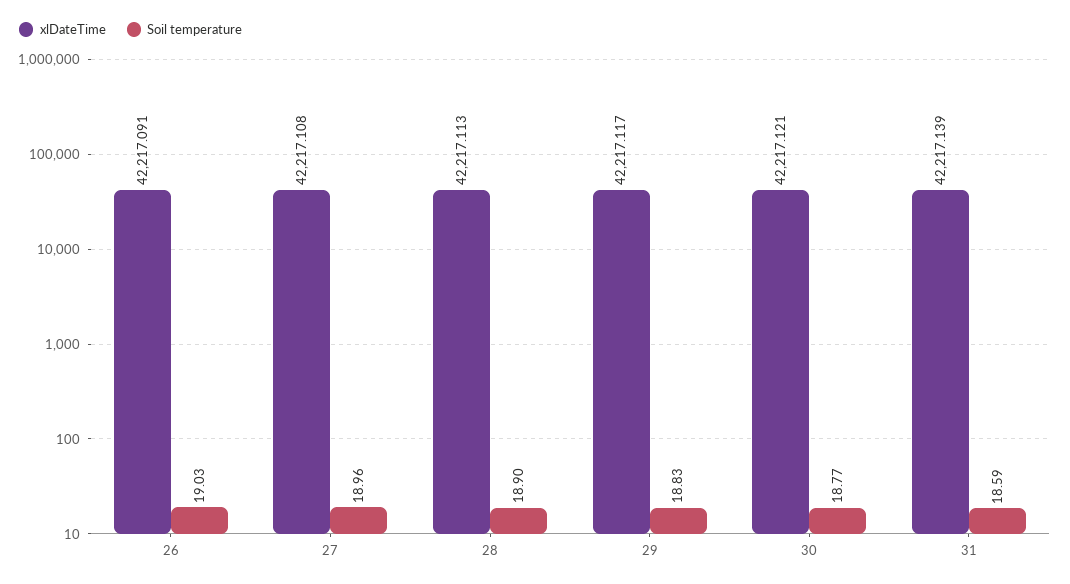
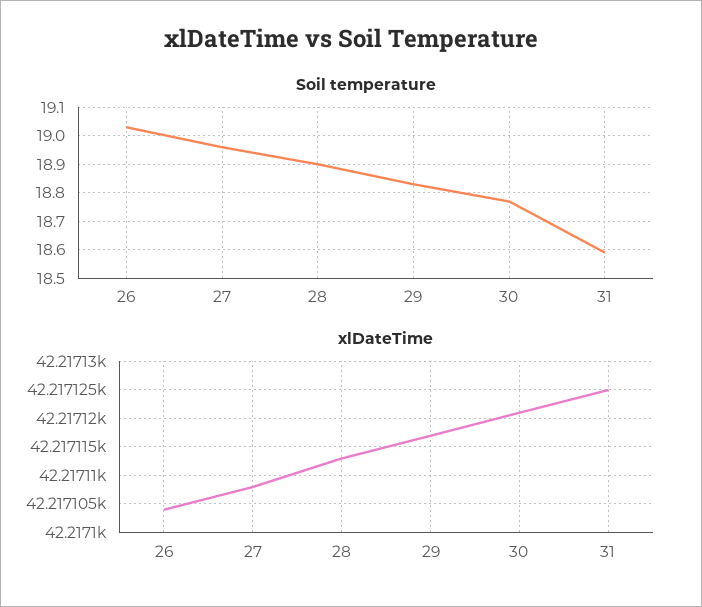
xlDateTime, 26: 42217.091 -> 42217.105
xlDateTime, 31: 42217.139 -> 42217.125

